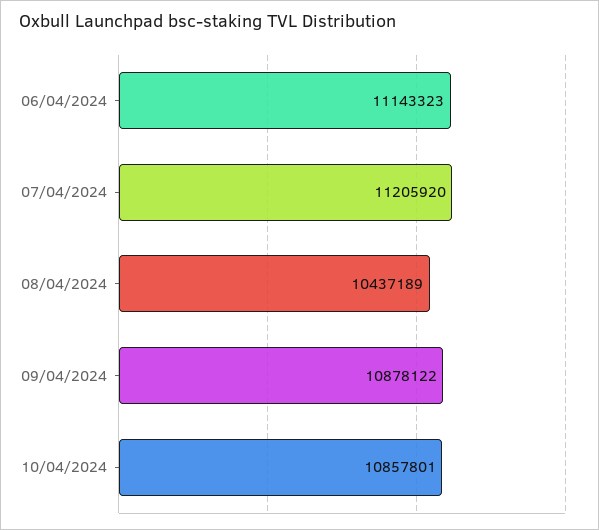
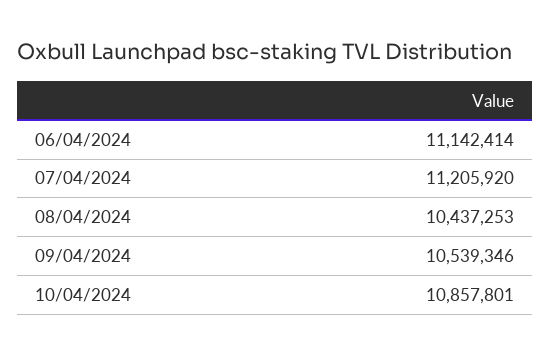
06/04/2024: 11143323 -> 11142414
08/04/2024: 10437189 -> 10437253
09/04/2024: 10878122 -> 10539346

